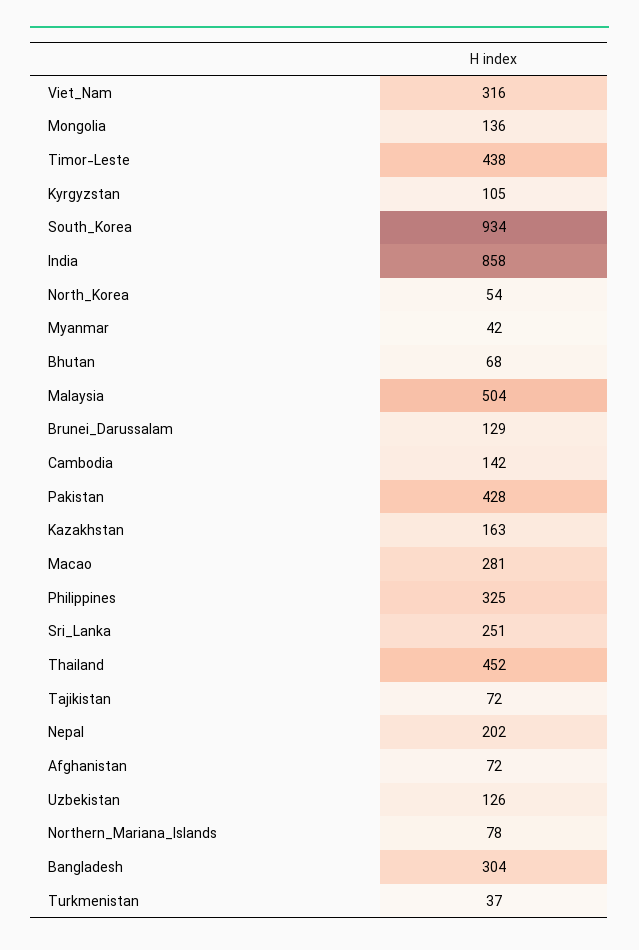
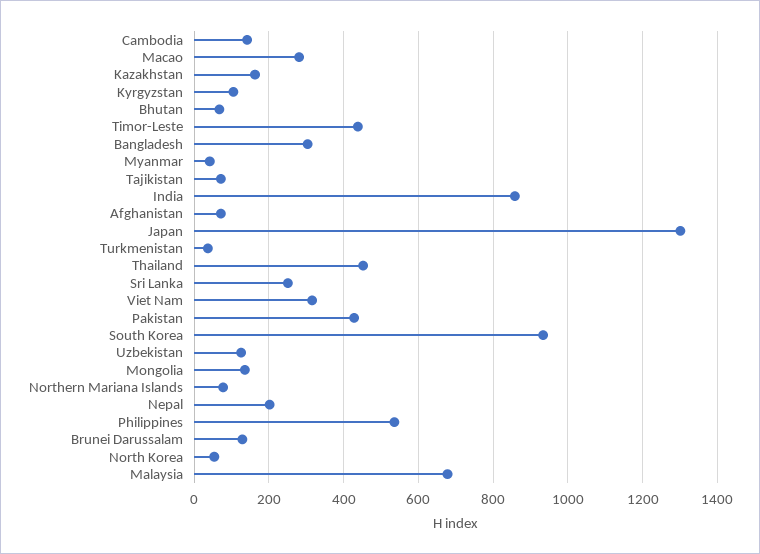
Malaysia: 504 -> 680
Philippines: 325 -> 540
Japan: none -> 1300

